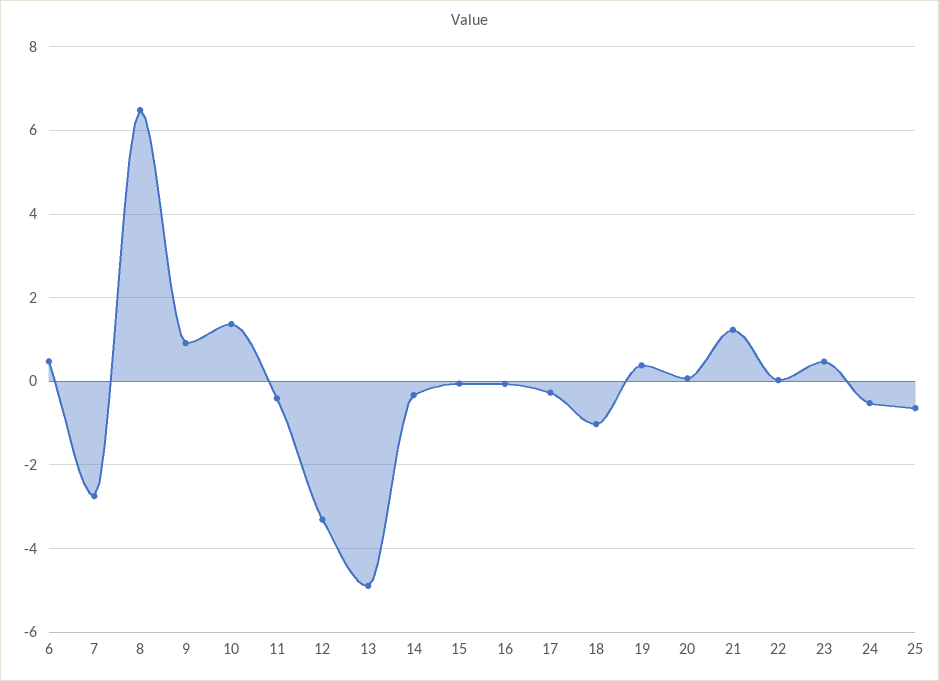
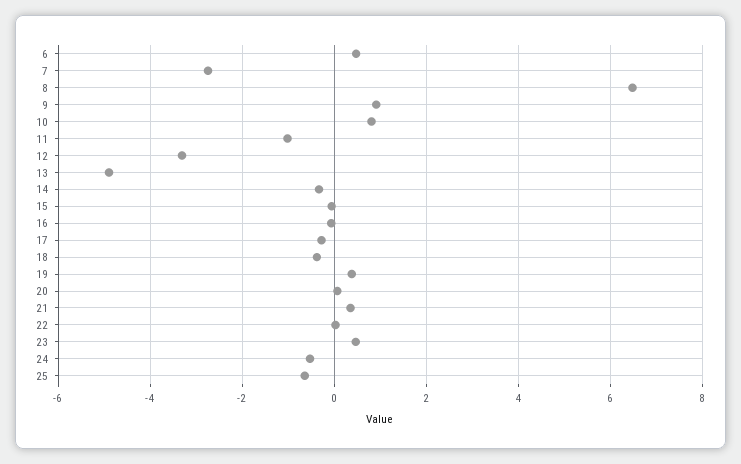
10: 1.4 -> 0.8
11: -0.4 -> -1
18: -1 -> -0.4
21: 1.2 -> 0.4

